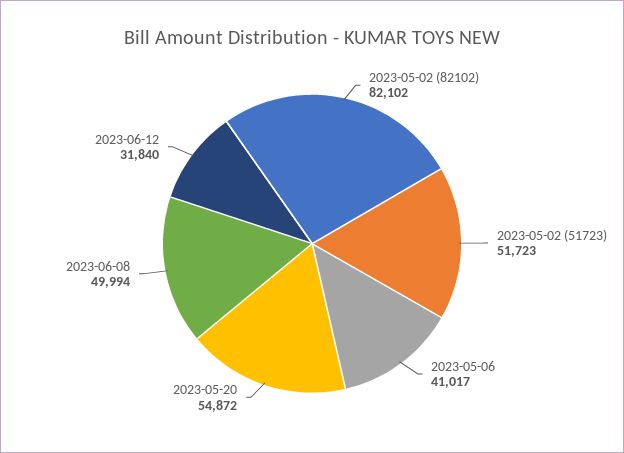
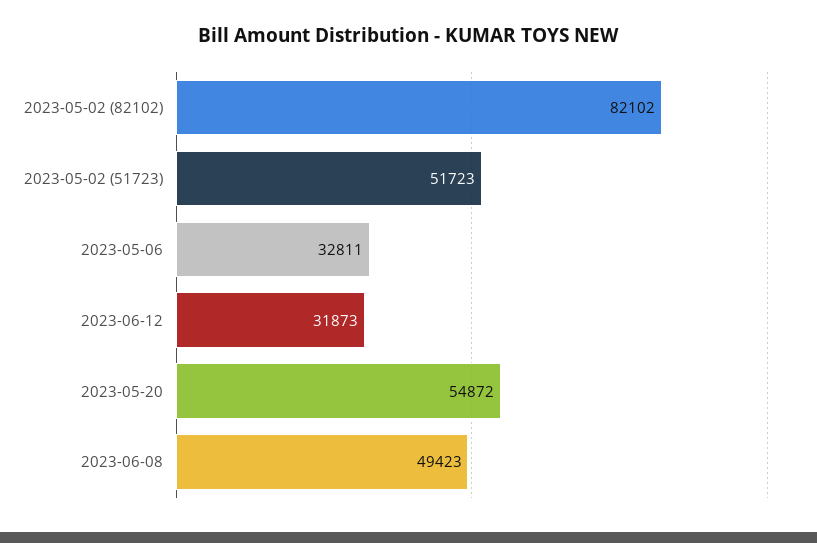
2023-05-06: 41017 -> 32811
2023-06-08: 49994 -> 49423
2023-06-12: 31840 -> 31873

